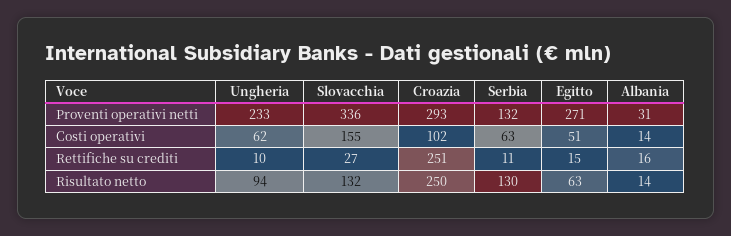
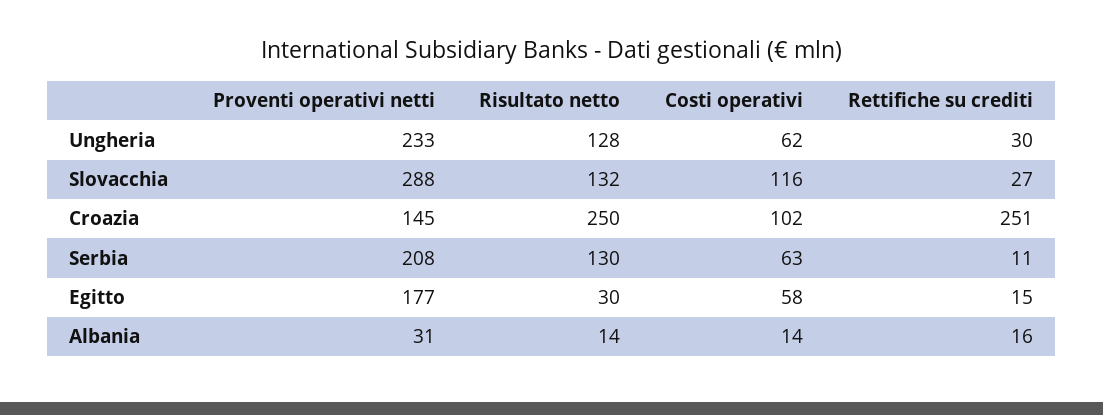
Slovacchia, Proventi operativi netti: 336 -> 288
Croazia, Proventi operativi netti: 293 -> 145
Serbia, Proventi operativi netti: 132 -> 208
Egitto, Proventi operativi netti: 271 -> 177
Slovacchia, Costi operativi: 155 -> 116
Egitto, Costi operativi: 51 -> 58
Ungheria, Rettifiche su crediti: 10 -> 30
Ungheria, Risultato netto: 94 -> 128
Egitto, Risultato netto: 63 -> 30

